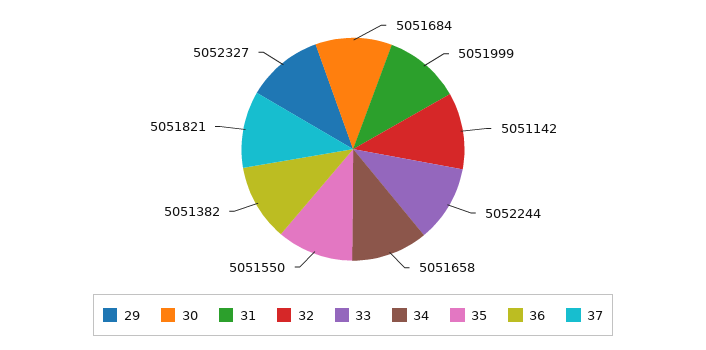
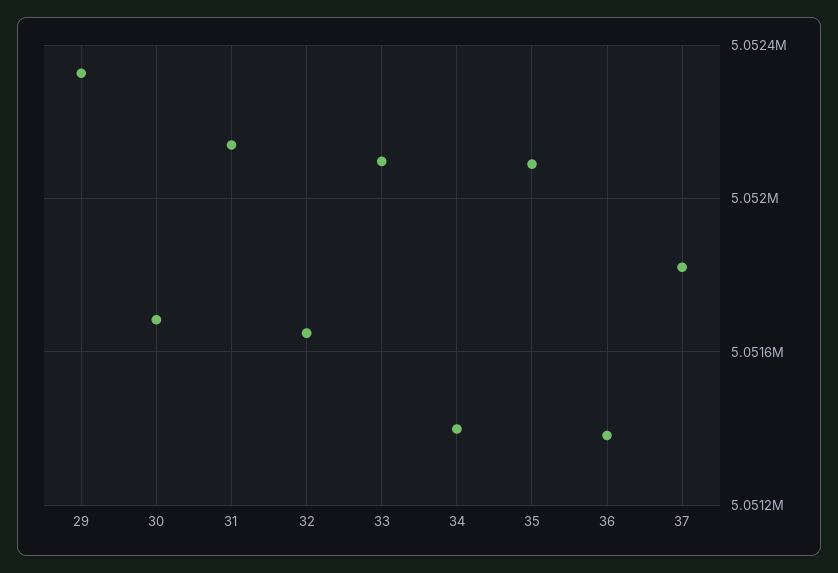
31: 5051999 -> 5052150
32: 5051142 -> 5051650
33: 5052244 -> 5052100
34: 5051658 -> 5051400
35: 5051550 -> 5052100

